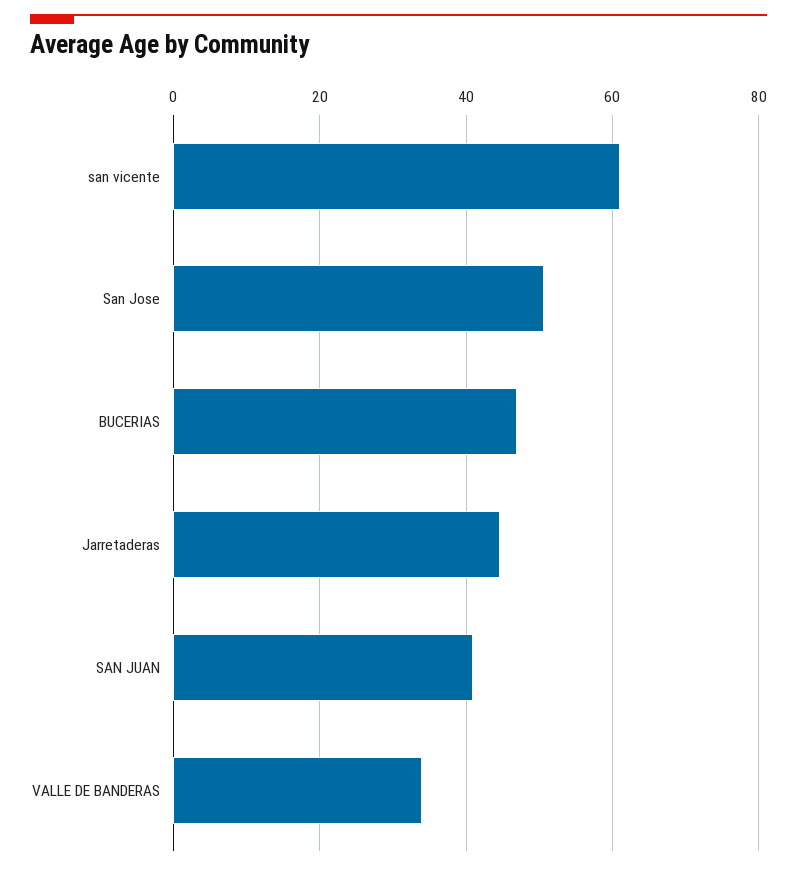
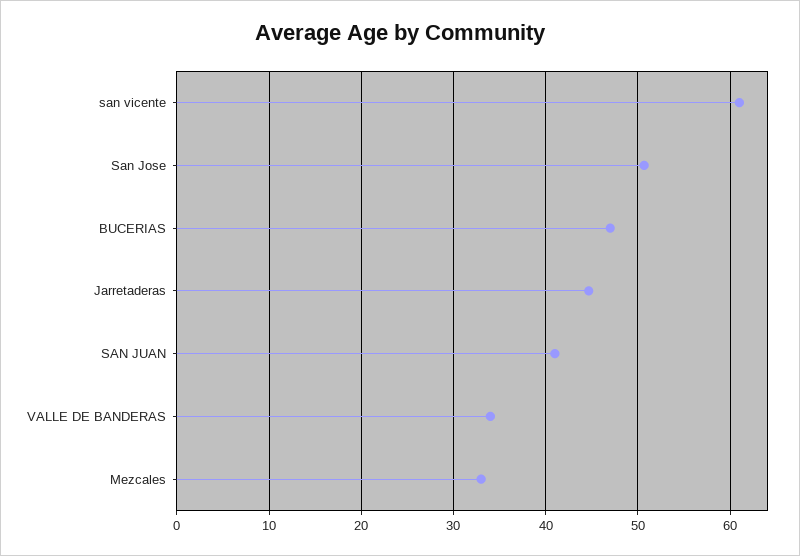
Mezcales: none -> 33

